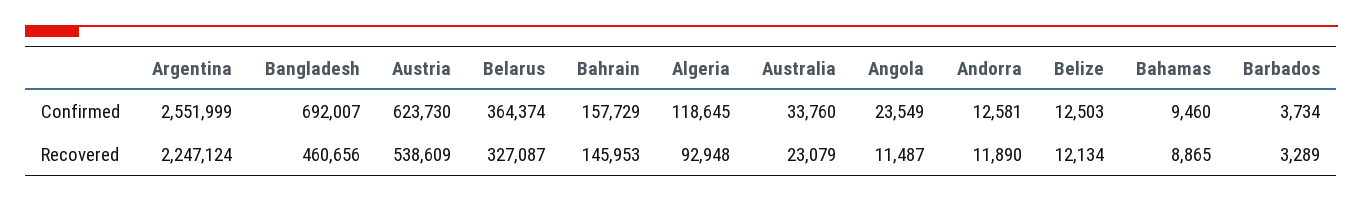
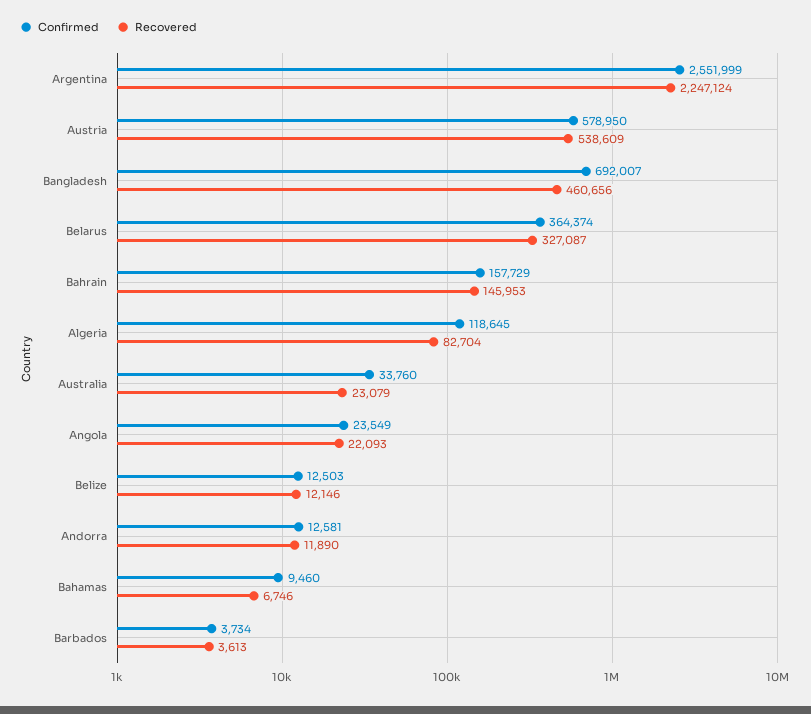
Confirmed, Austria: 623730 -> 578950
Recovered, Algeria: 92948 -> 82704
Recovered, Angola: 11487 -> 22093
Recovered, Belize: 12134 -> 12146
Recovered, Bahamas: 8865 -> 6746
Recovered, Barbados: 3289 -> 3613

